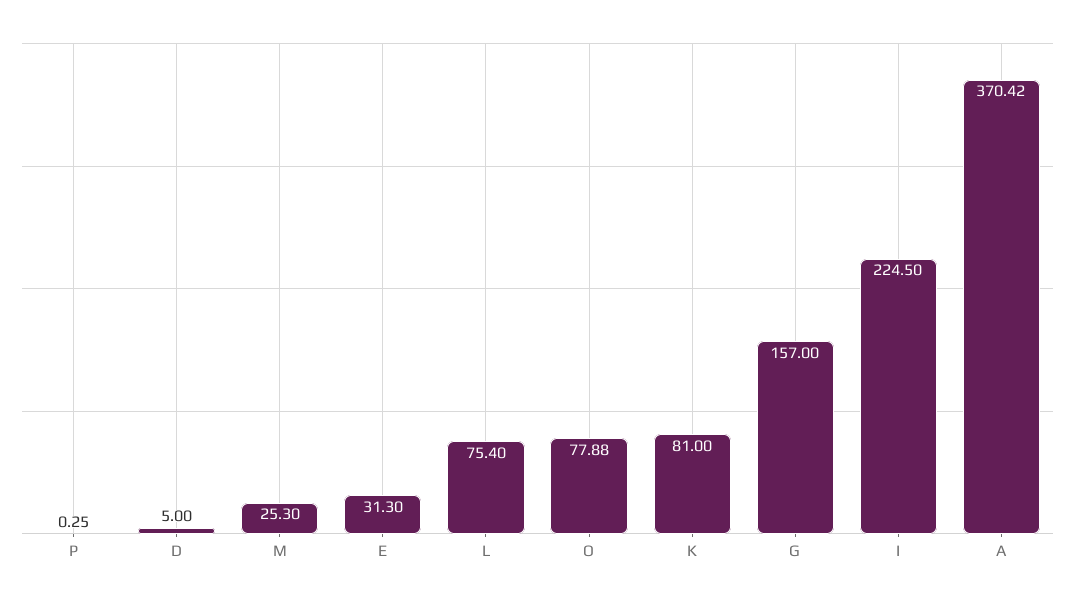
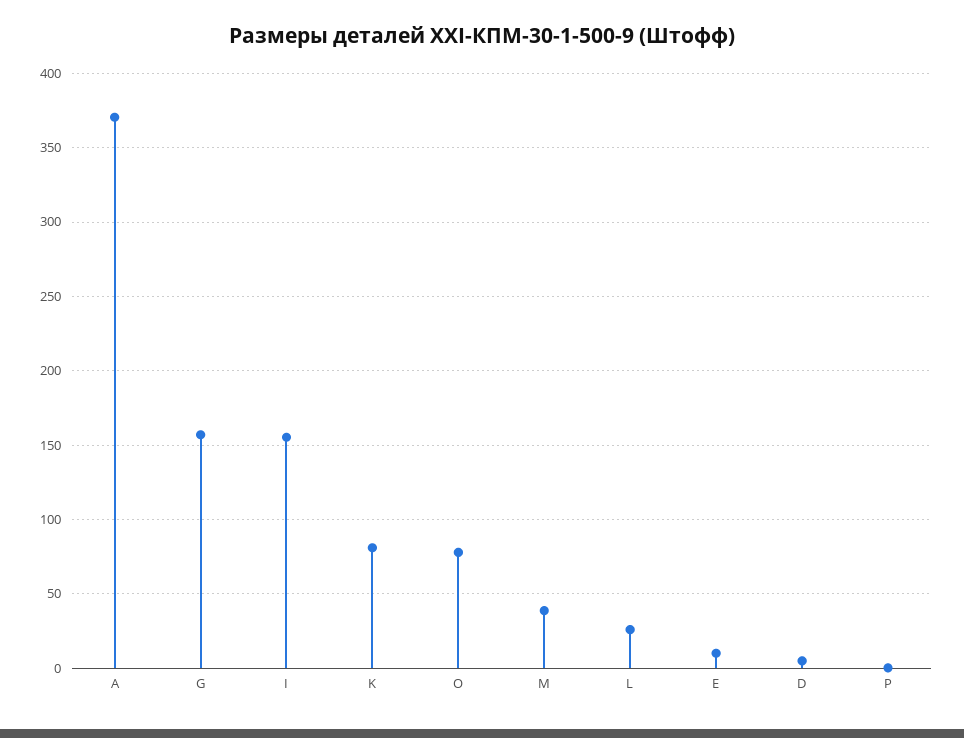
M: 25.3 -> 40
E: 31.3 -> 10
L: 75.4 -> 25
I: 224.5 -> 155

